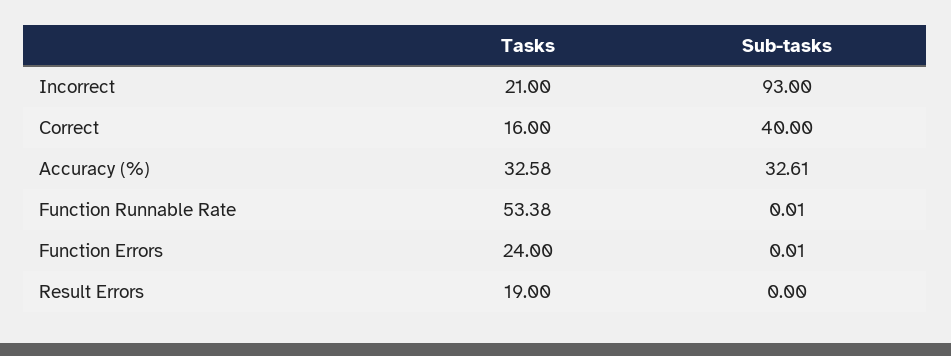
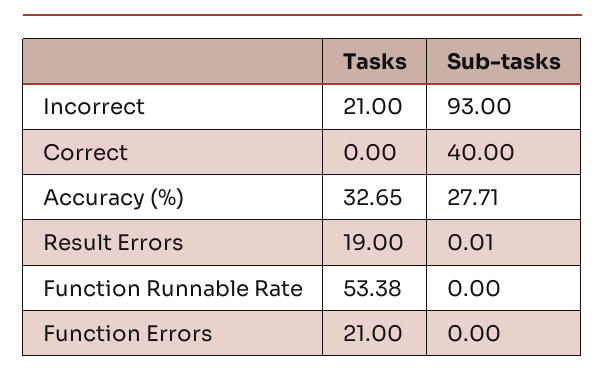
Tasks, Correct: 16 -> 0
Tasks, Accuracy (%): 32.58 -> 32.65
Sub-tasks, Accuracy (%): 32.61 -> 27.71
Sub-tasks, Function Runnable Rate: 0.01 -> 0
Tasks, Function Errors: 24 -> 21
Sub-tasks, Function Errors: 0.01 -> 0
Sub-tasks, Result Errors: 0 -> 0.01

